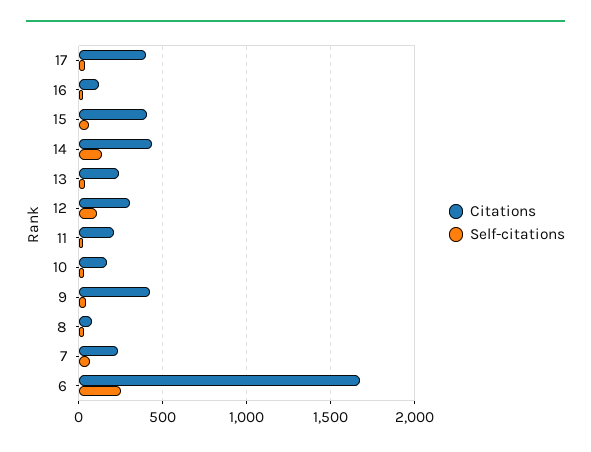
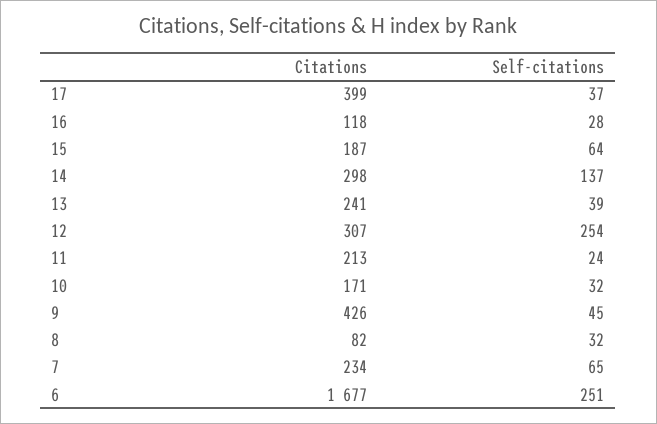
Citations, 15: 400 -> 187
Citations, 14: 450 -> 298
Self-citations, 12: 100 -> 254

